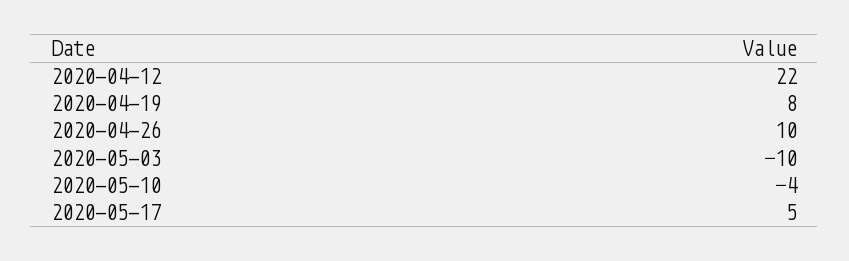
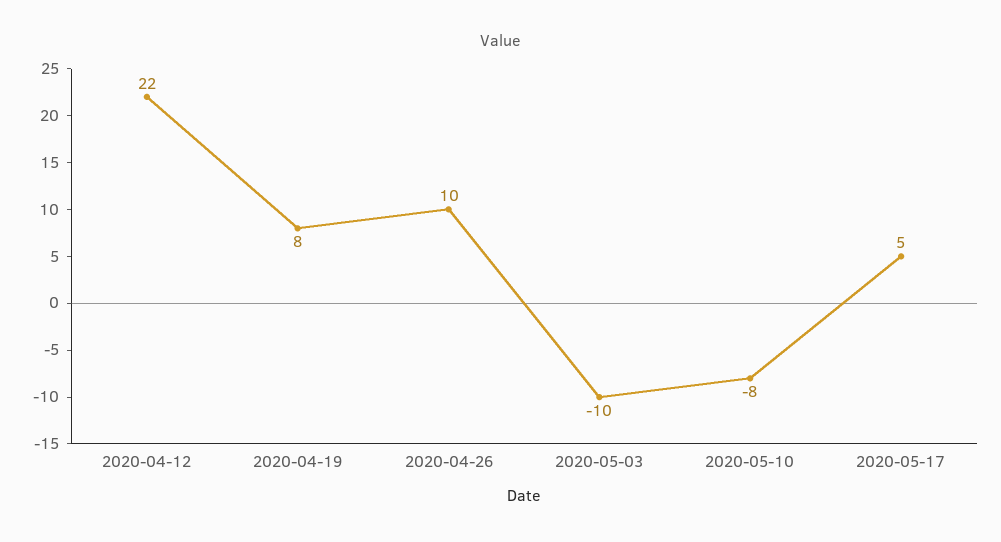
2020-05-10: -4 -> -8

